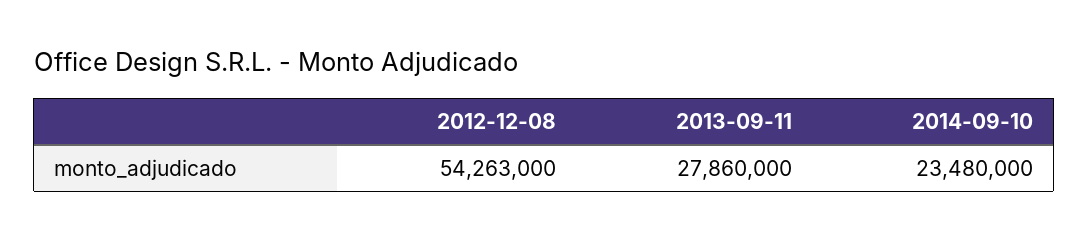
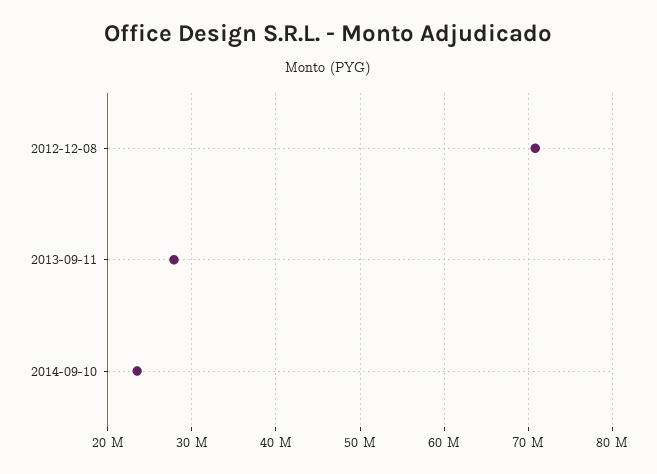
2012-12-08: 54263000 -> 71000000

